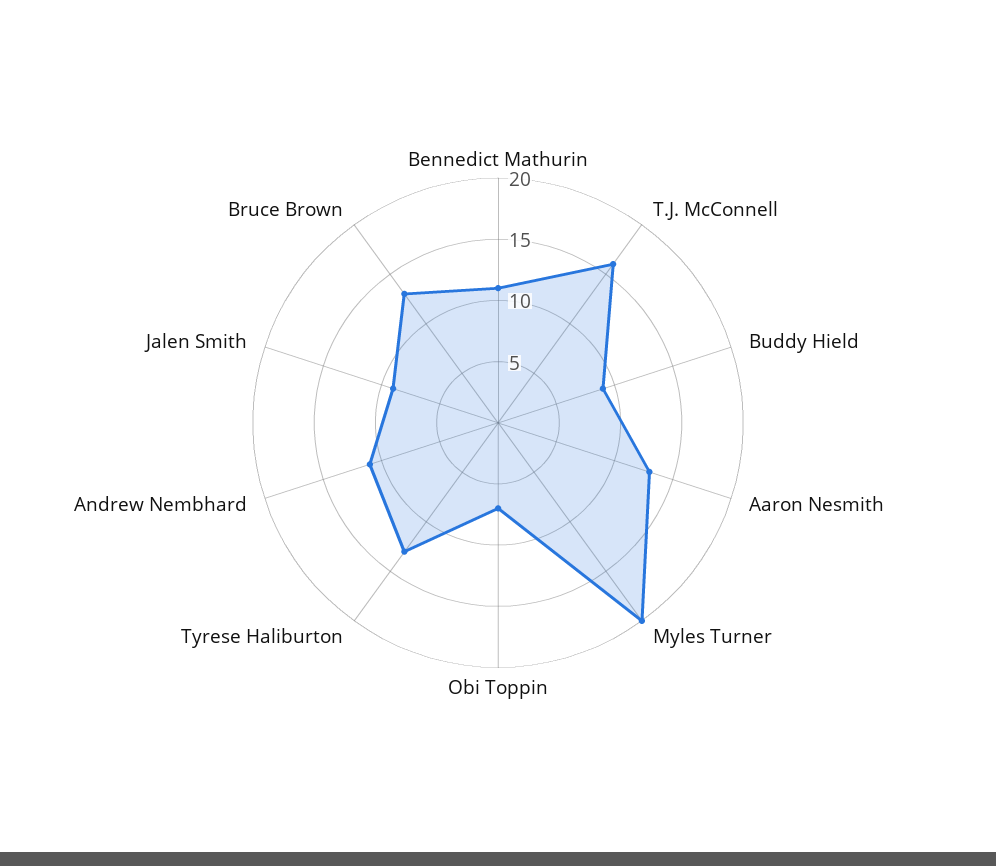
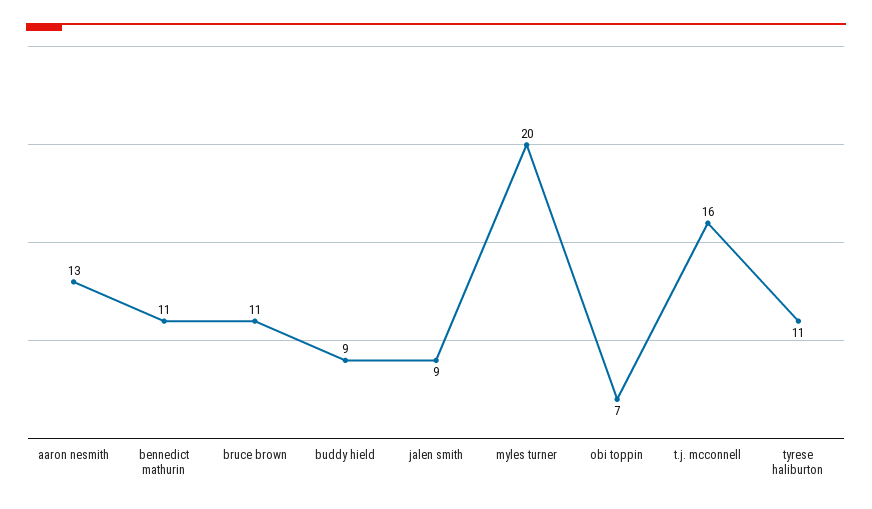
Tyrese Haliburton: 13 -> 11
Andrew Nembhard: 11 -> none
Bruce Brown: 13 -> 11

